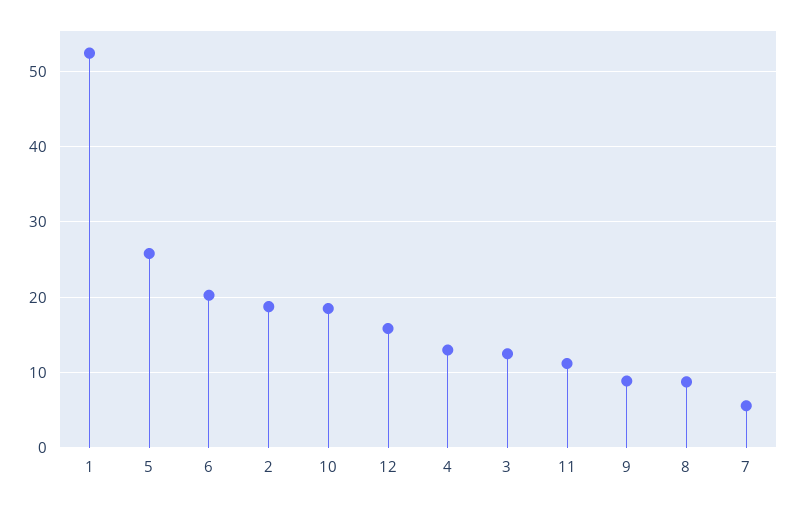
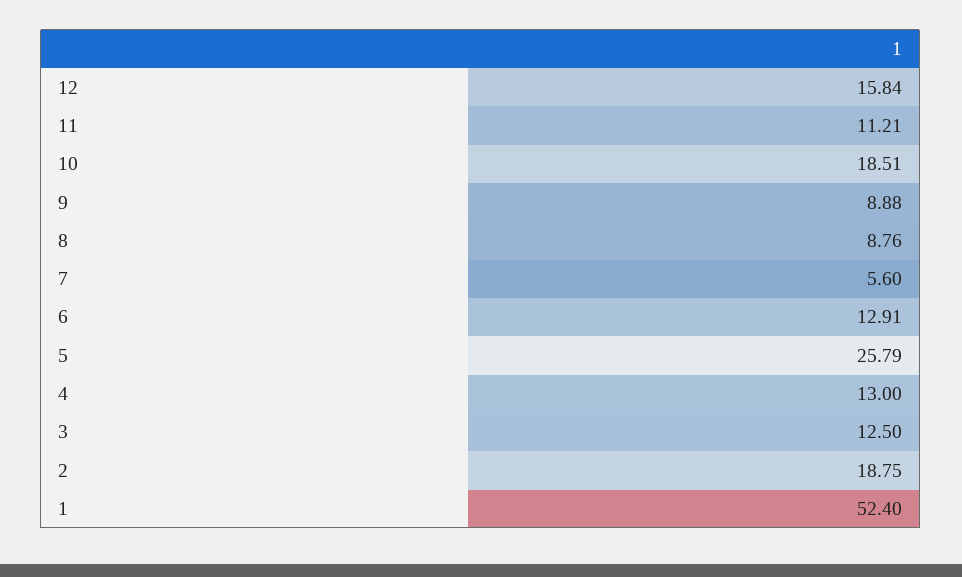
6: 20 -> 12.91

